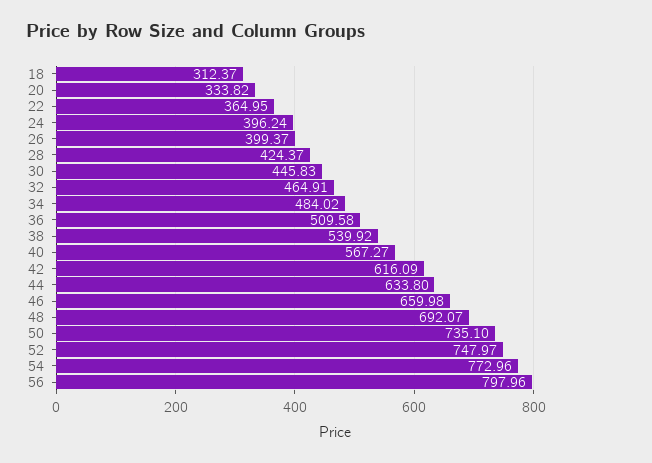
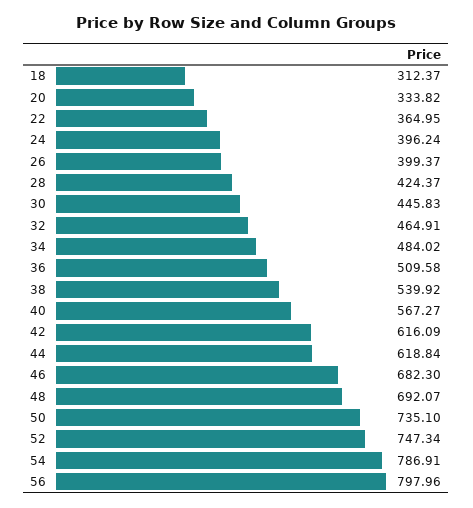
44: 633.8 -> 618.84
46: 659.98 -> 682.3
52: 747.97 -> 747.34
54: 772.96 -> 786.91

